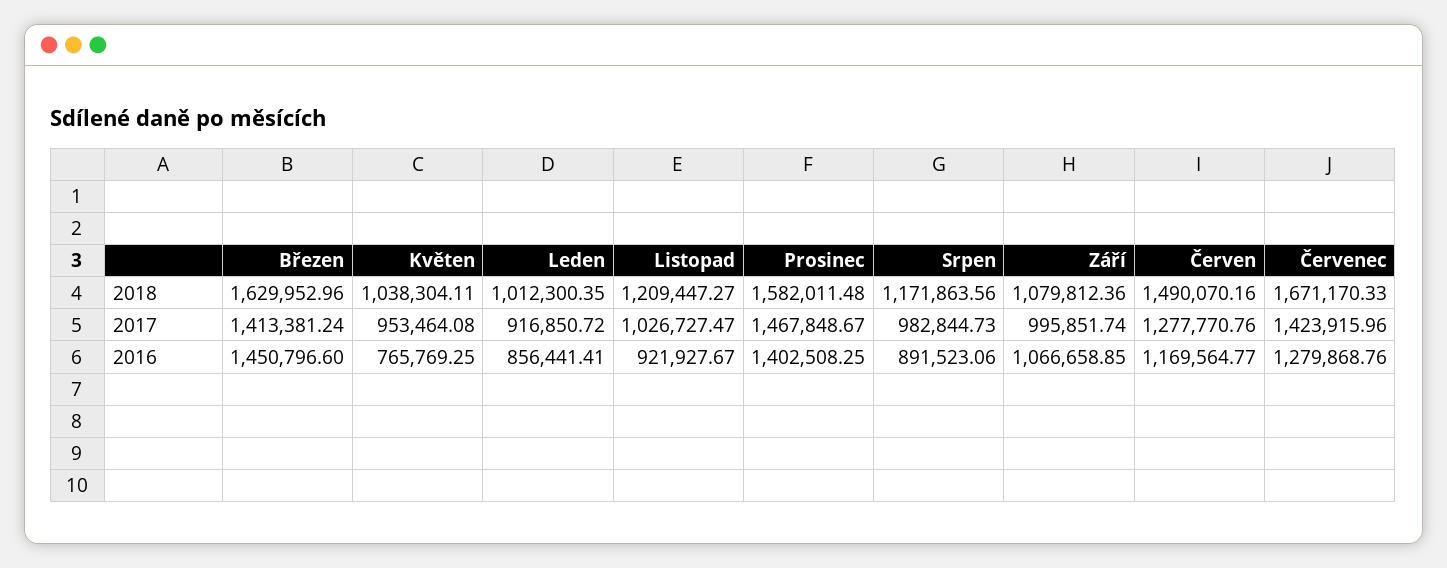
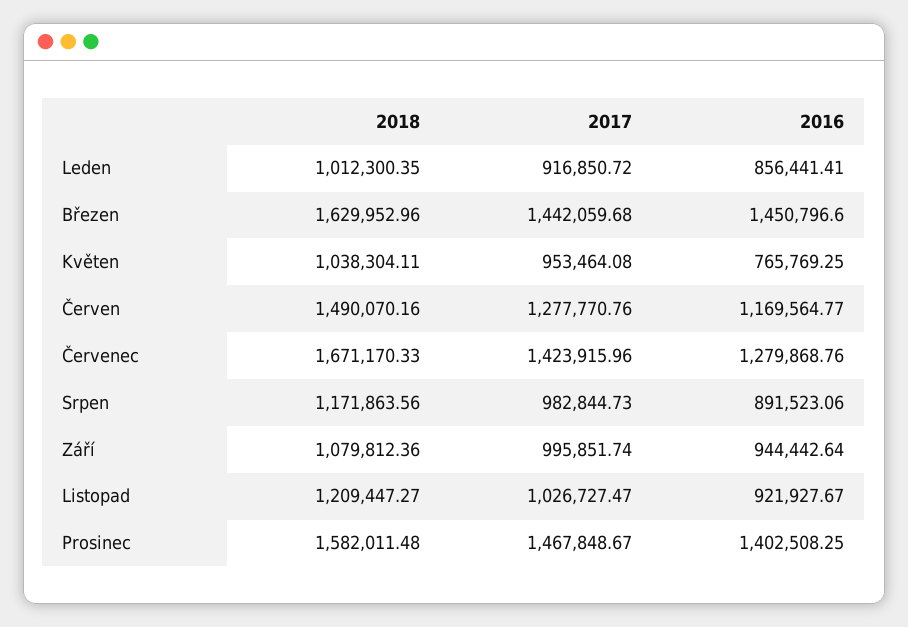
Březen, 2017: 1413381.24 -> 1442059.68
Září, 2016: 1066658.85 -> 944442.64

